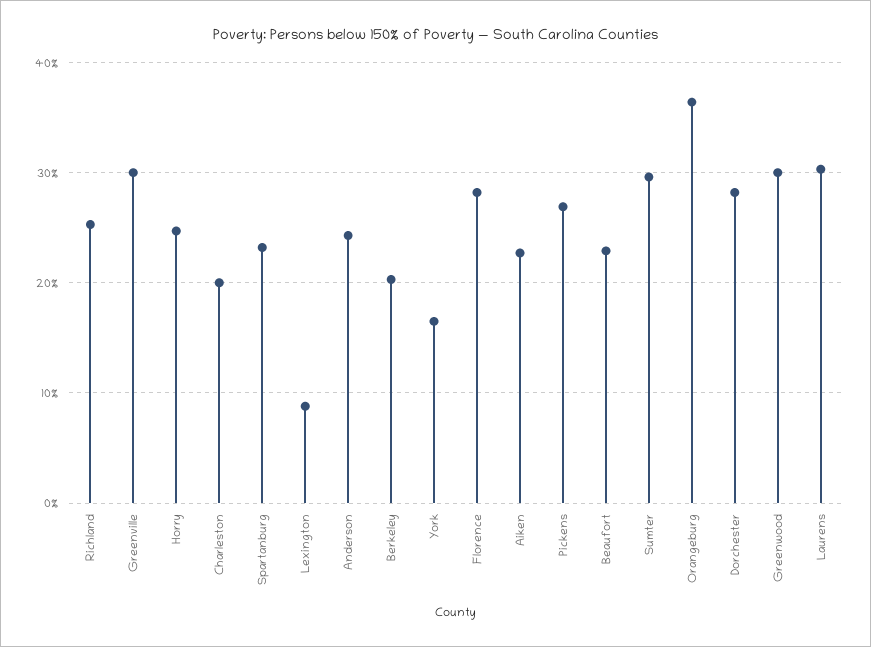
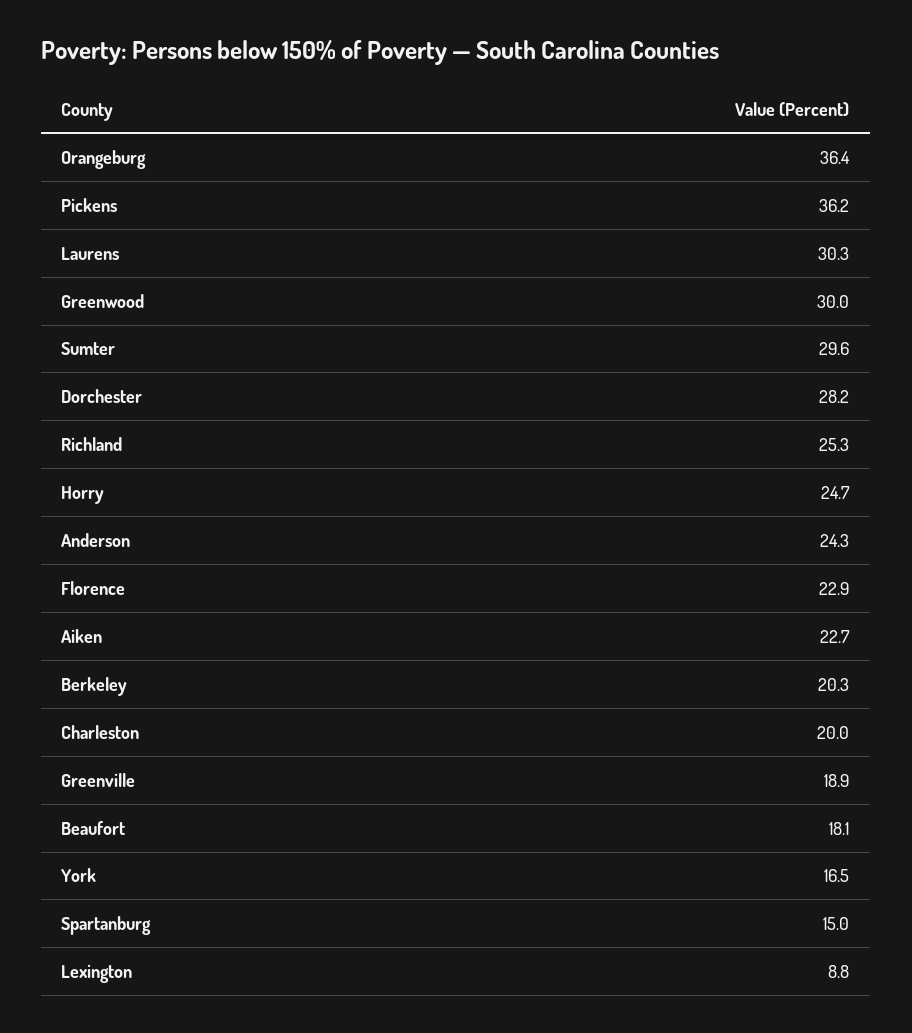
Greenville: 30 -> 18.9
Spartanburg: 23 -> 15
Florence: 28 -> 22.9
Pickens: 27 -> 36.2
Beaufort: 23 -> 18.1

